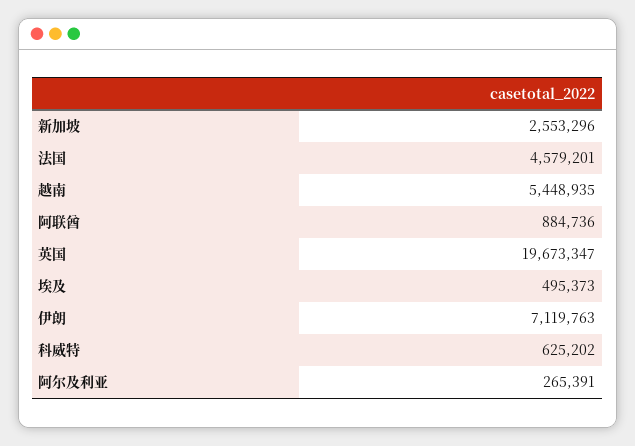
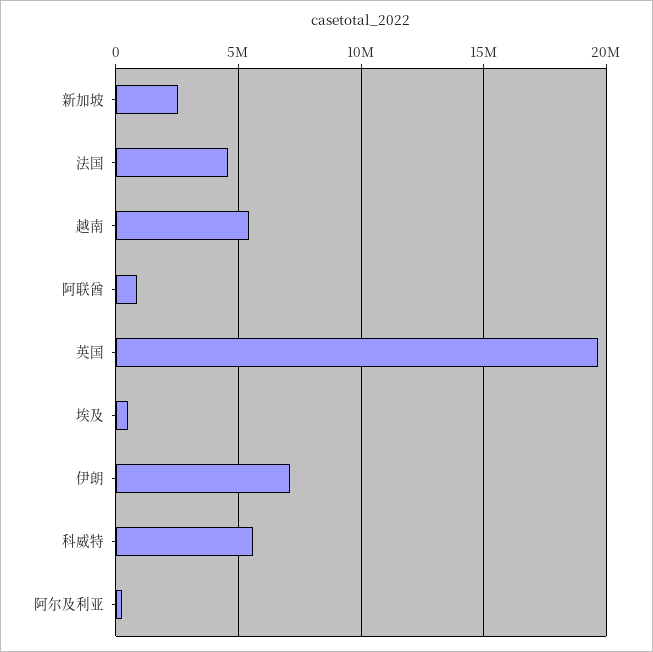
科威特: 625202 -> 5500000

